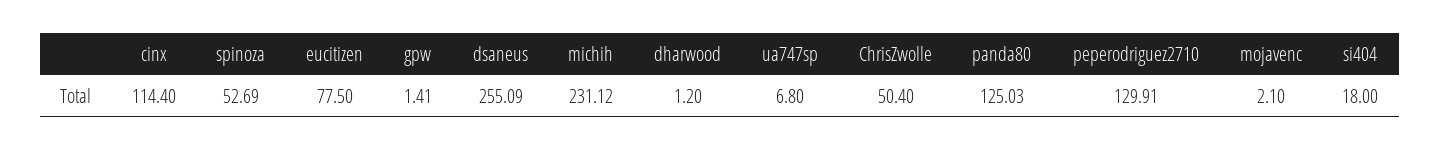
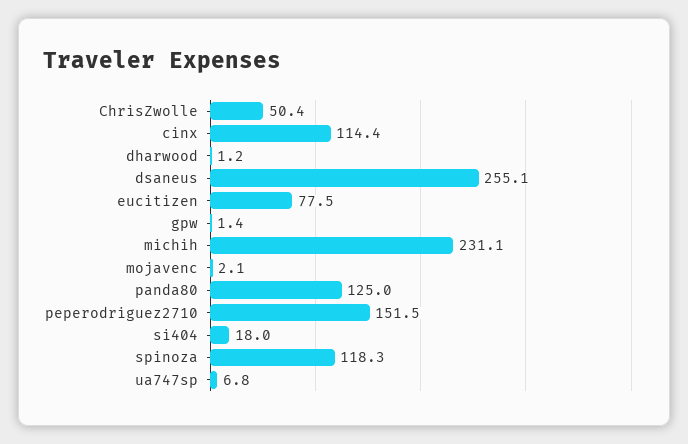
spinoza: 52.69 -> 118.3
peperodriguez2710: 129.91 -> 151.5

